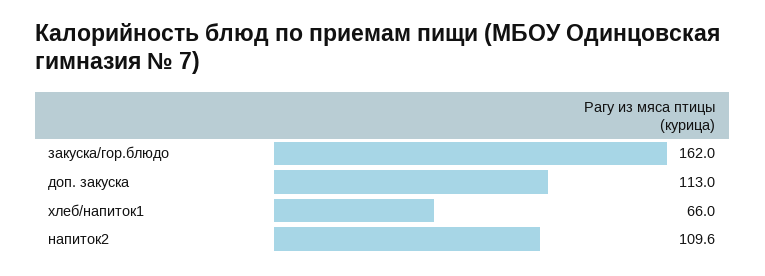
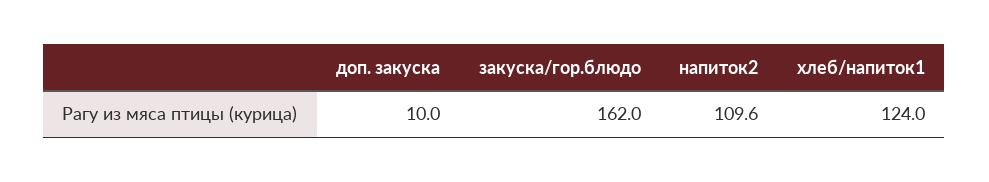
доп. закуска: 113 -> 10
хлеб/напиток1: 66 -> 124

